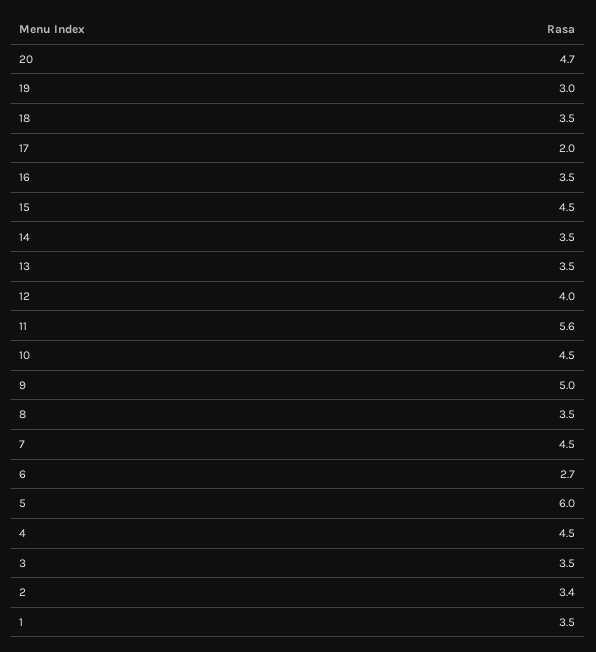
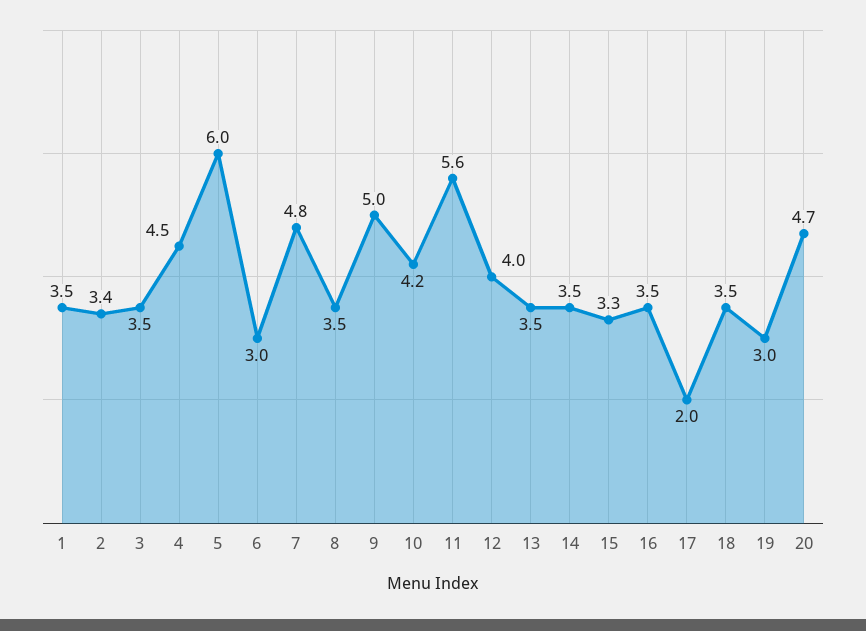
15: 4.5 -> 3.3
10: 4.5 -> 4.2
7: 4.5 -> 4.8
6: 2.7 -> 3

